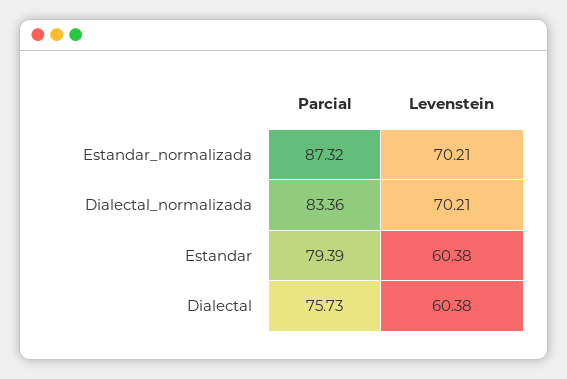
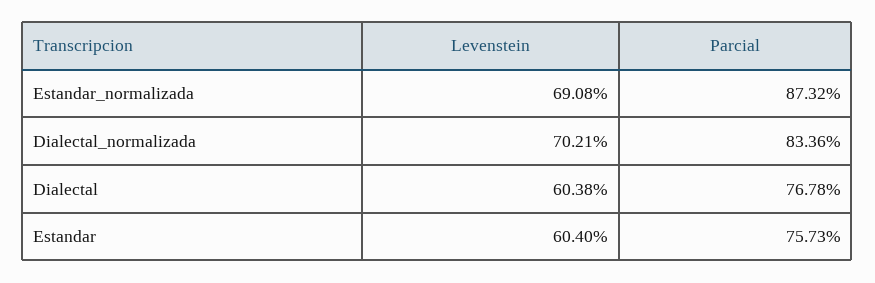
Levenstein, Estandar_normalizada: 70.21 -> 69.08
Parcial, Estandar: 79.39 -> 75.73
Levenstein, Estandar: 60.38 -> 60.4
Parcial, Dialectal: 75.73 -> 76.78

